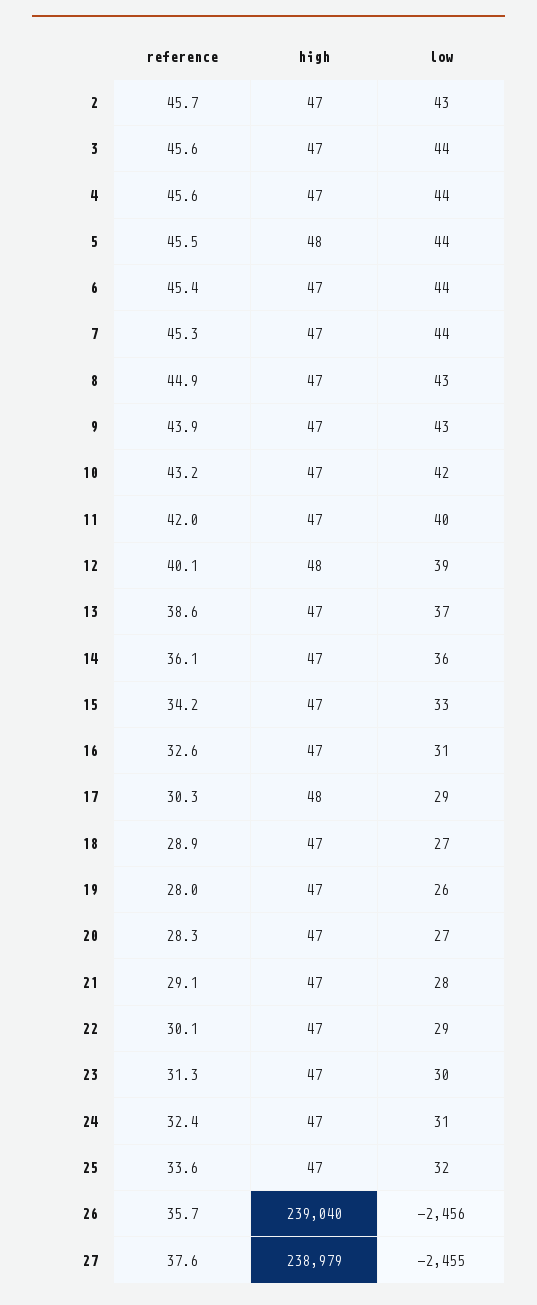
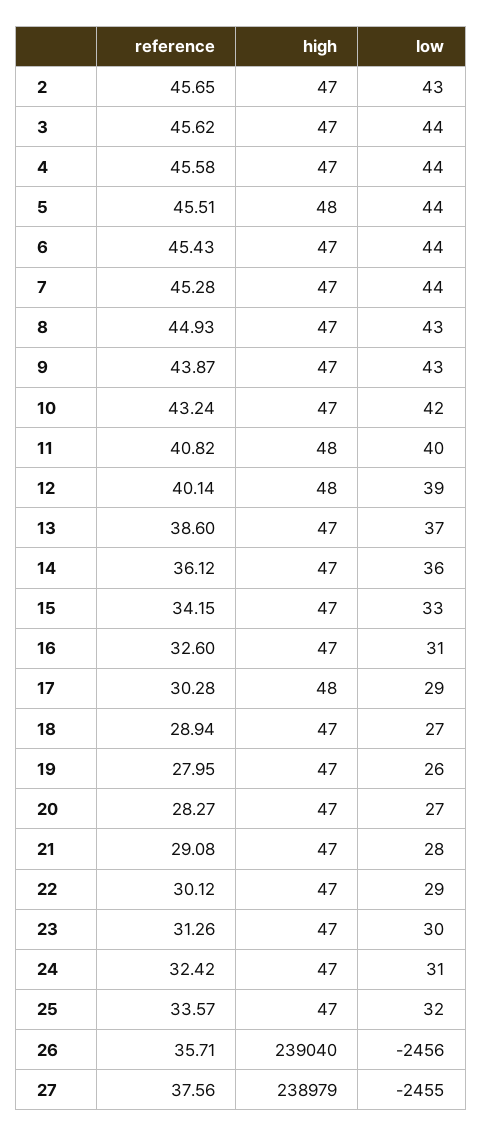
reference, 11: 42 -> 40.82
high, 11: 47 -> 48

